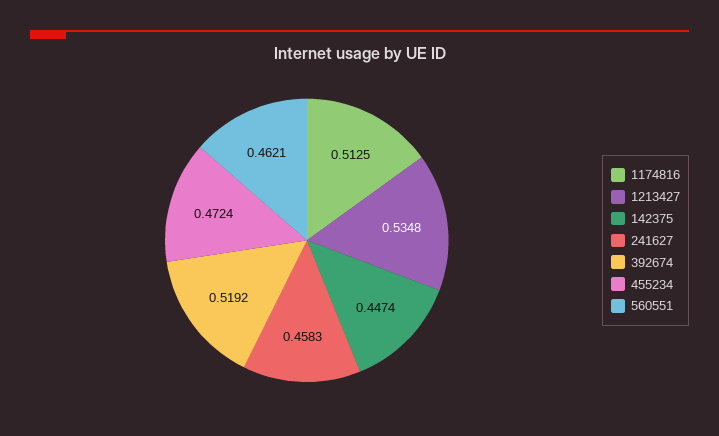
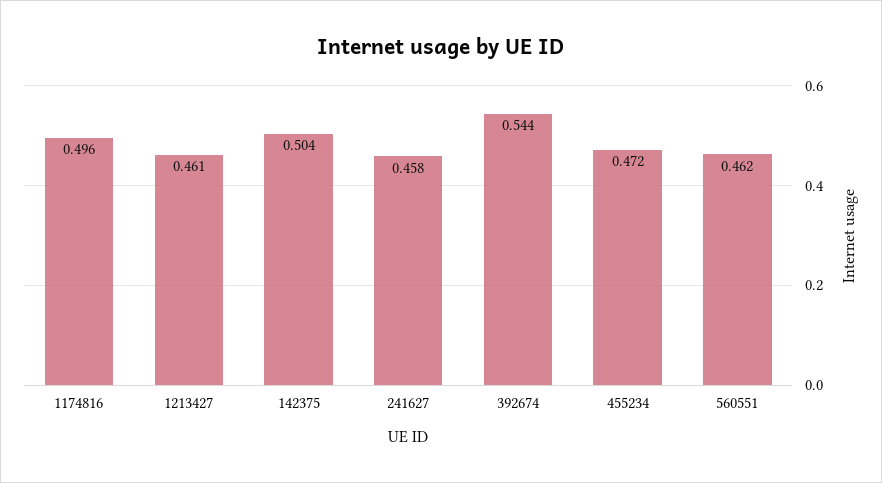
1174816: 0.5125 -> 0.496
1213427: 0.5348 -> 0.461
142375: 0.4474 -> 0.504
392674: 0.5192 -> 0.544

